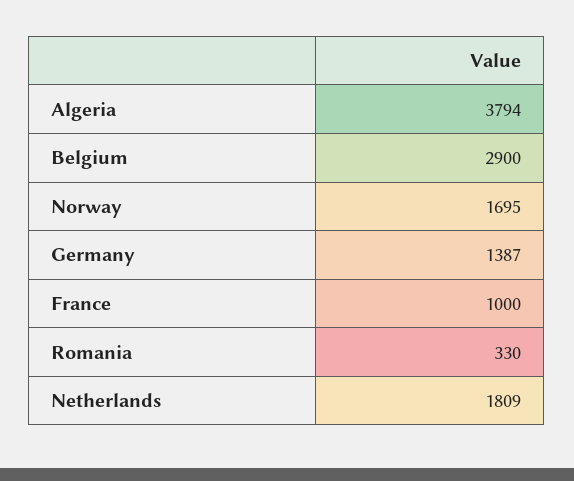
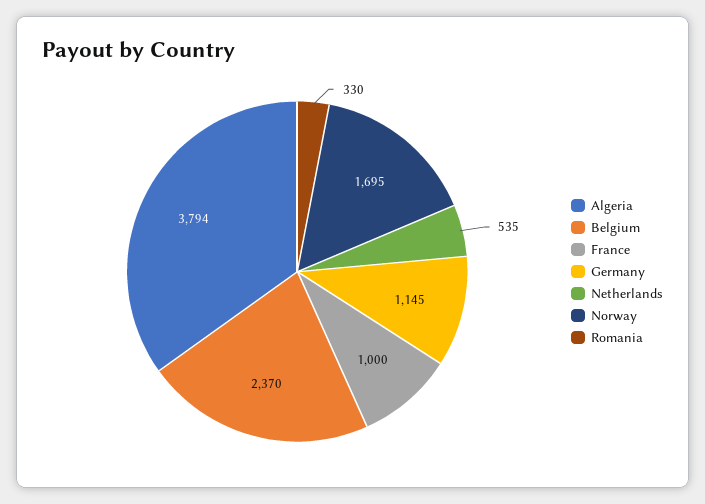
Belgium: 2900 -> 2370
Germany: 1387 -> 1145
Netherlands: 1809 -> 535

